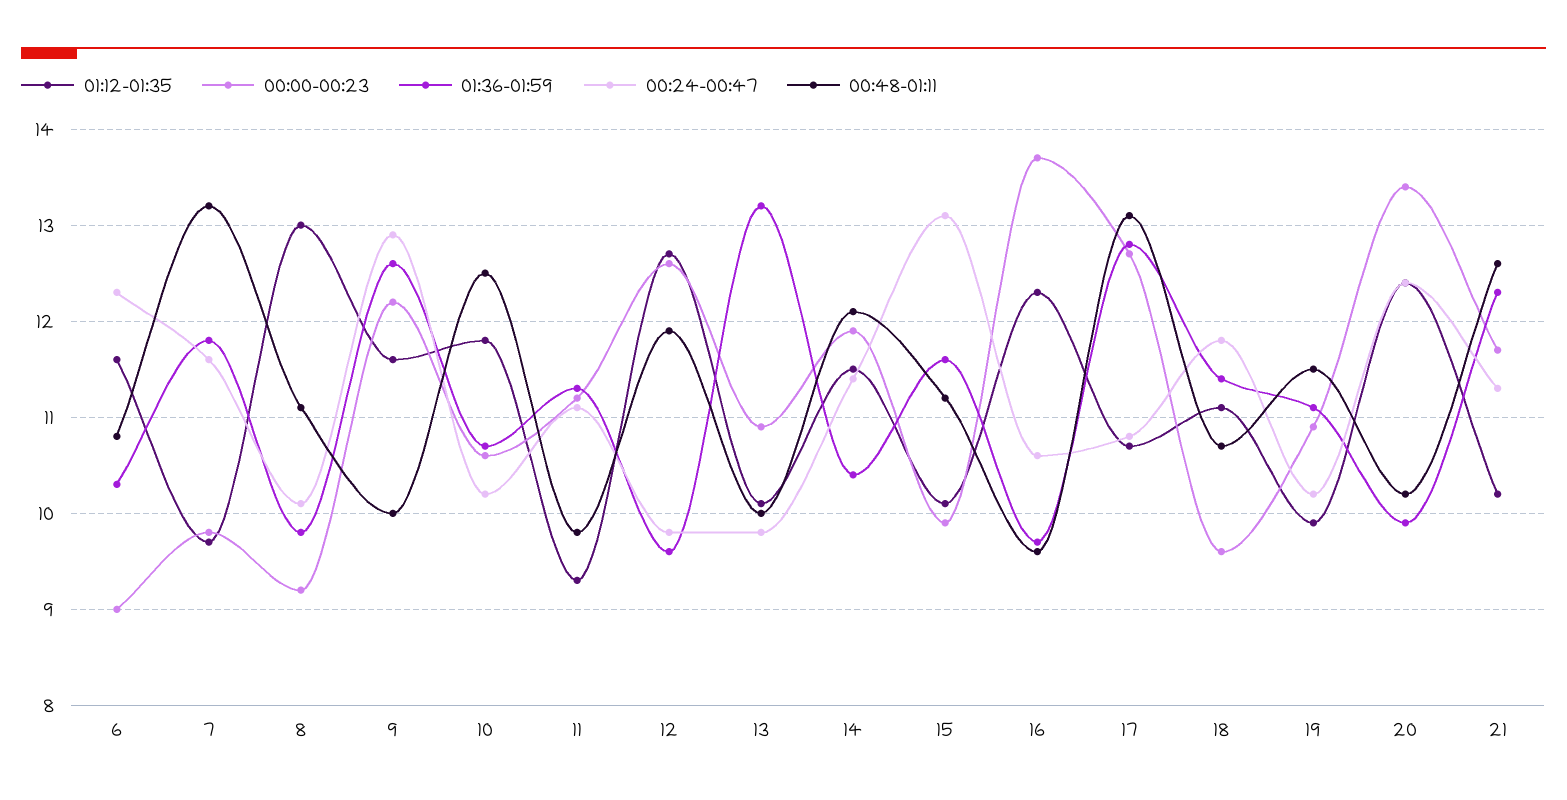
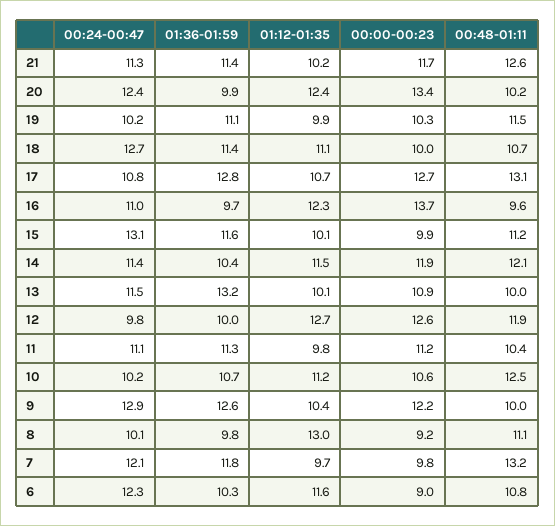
00:24-00:47, 7: 11.6 -> 12.1
01:12-01:35, 9: 11.6 -> 10.4
01:12-01:35, 10: 11.8 -> 11.2
01:12-01:35, 11: 9.3 -> 9.8
00:48-01:11, 11: 9.8 -> 10.4
01:36-01:59, 12: 9.6 -> 10
00:24-00:47, 13: 9.8 -> 11.5
00:24-00:47, 16: 10.6 -> 11
00:00-00:23, 18: 9.6 -> 10
00:24-00:47, 18: 11.8 -> 12.7
00:00-00:23, 19: 10.9 -> 10.3
01:36-01:59, 21: 12.3 -> 11.4

